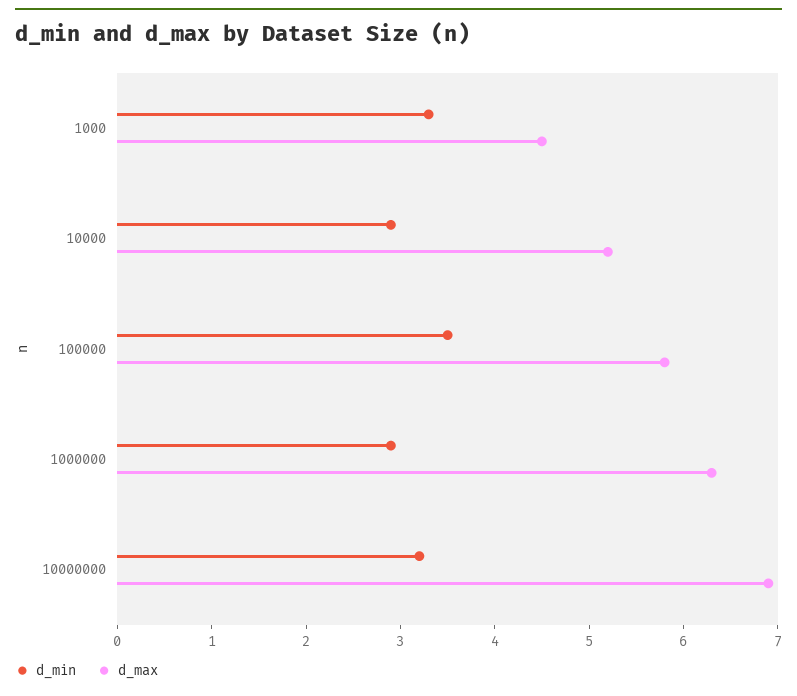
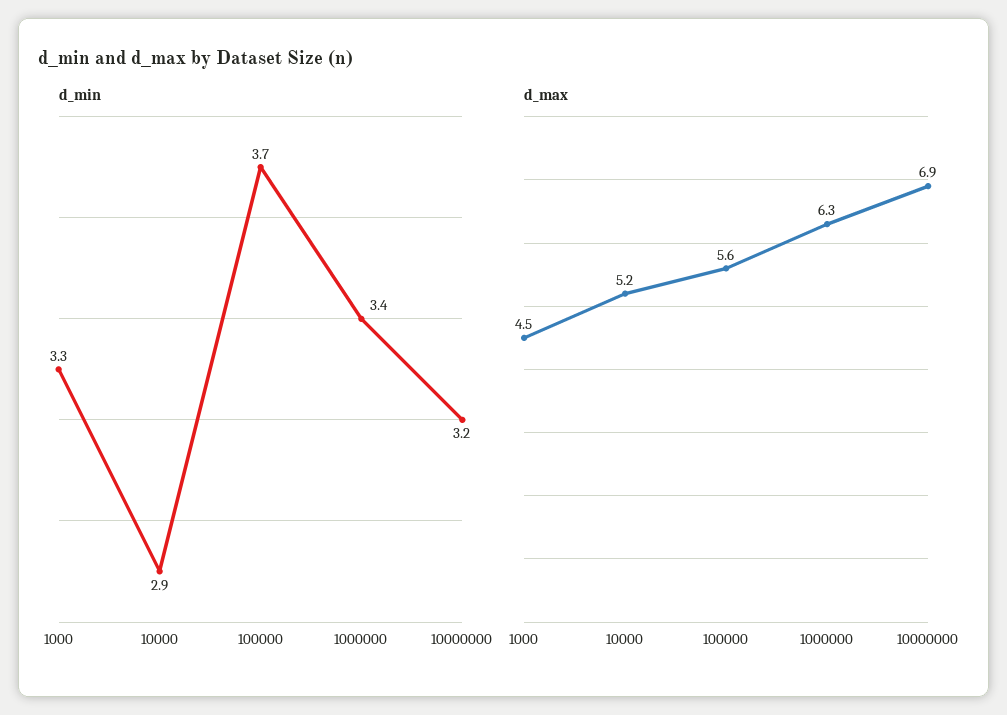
d_min, 100000: 3.5 -> 3.7
d_max, 100000: 5.8 -> 5.6
d_min, 1000000: 2.9 -> 3.4

